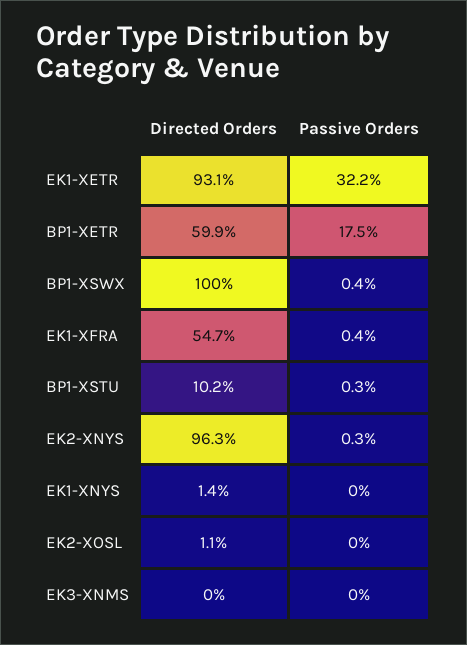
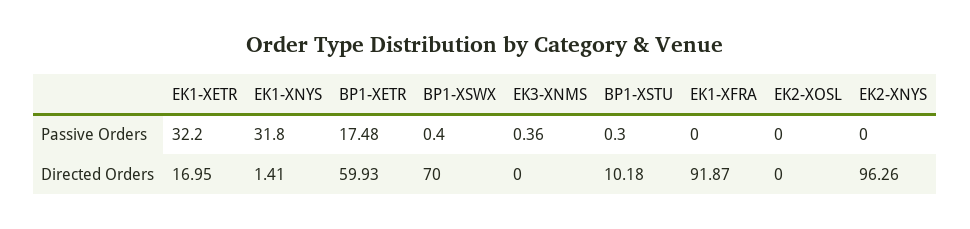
Directed Orders, EK1-XETR: 93.1 -> 16.95
Directed Orders, BP1-XSWX: 100 -> 70
Directed Orders, EK1-XFRA: 54.7 -> 91.87
Passive Orders, EK1-XFRA: 0.4 -> 0
Passive Orders, EK2-XNYS: 0.3 -> 0
Passive Orders, EK1-XNYS: 0 -> 31.8
Directed Orders, EK2-XOSL: 1.1 -> 0
Passive Orders, EK3-XNMS: 0 -> 0.36

